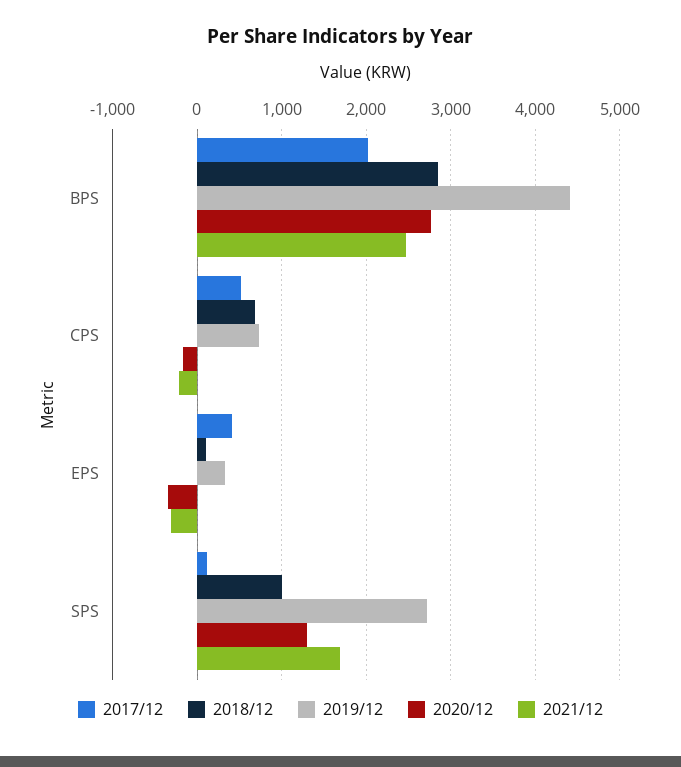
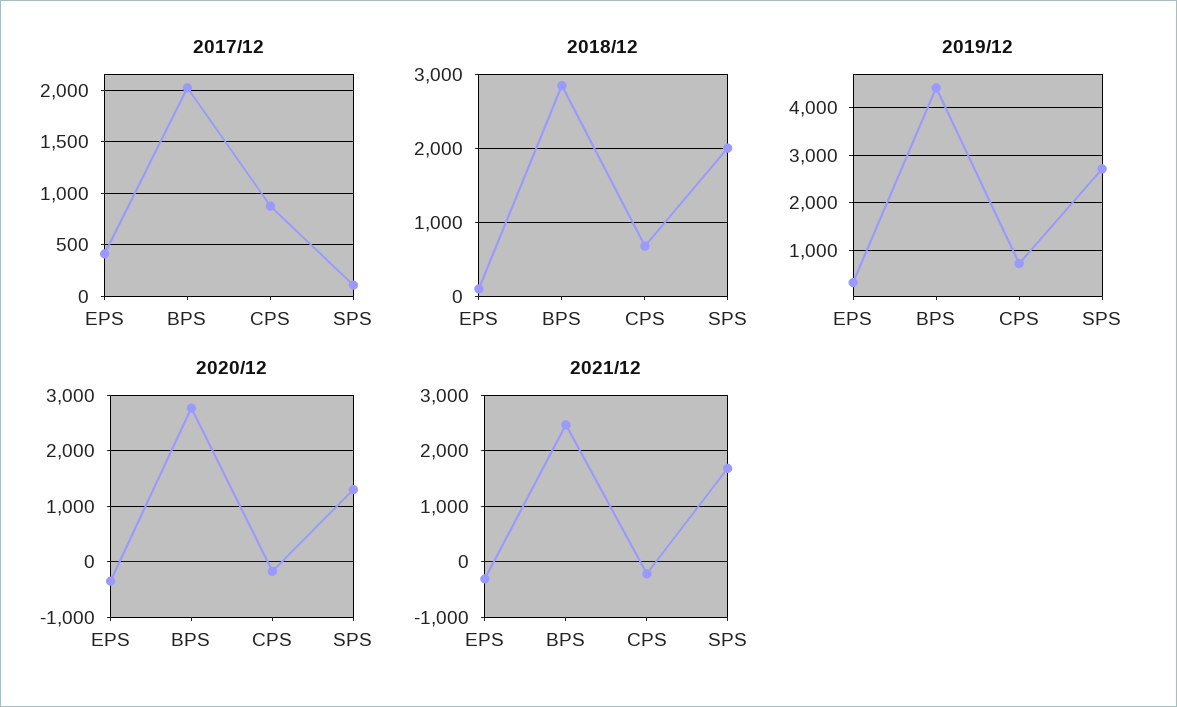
2017/12, CPS: 500 -> 900
2018/12, SPS: 1000 -> 2000

